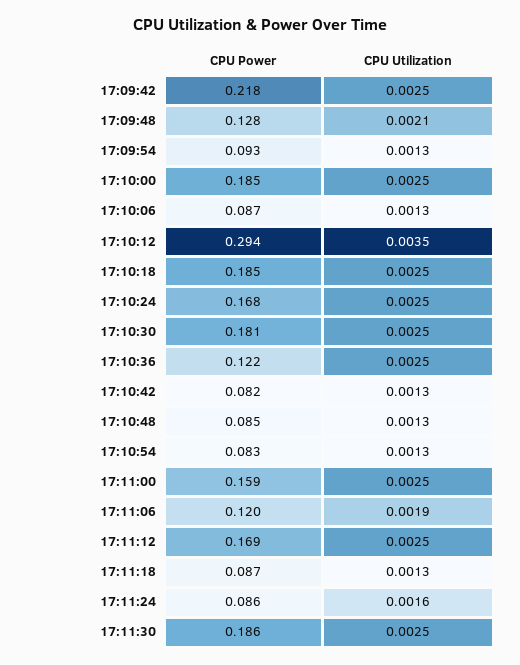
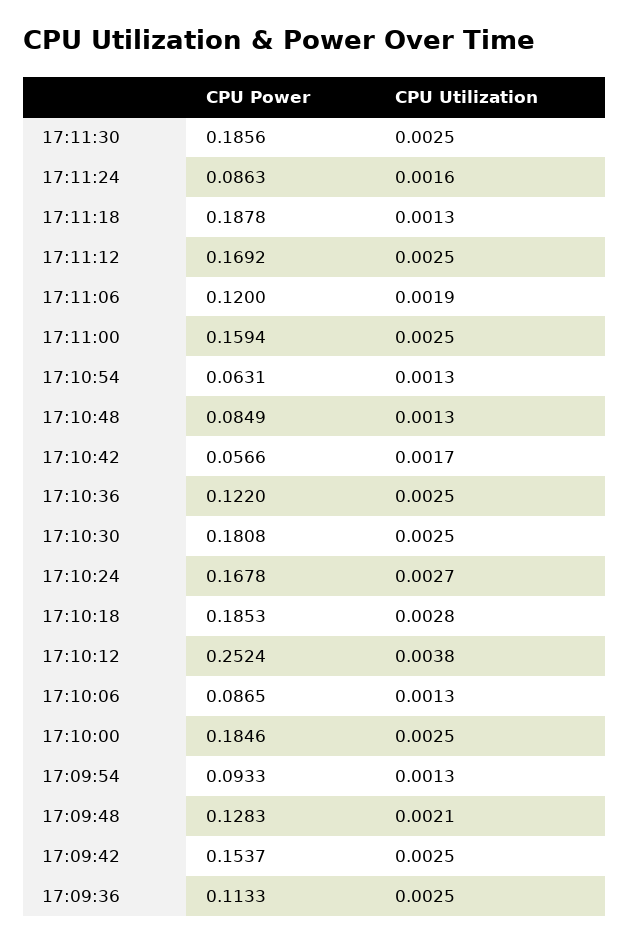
CPU Power, 17:09:42: 0.218 -> 0.1537
CPU Power, 17:10:12: 0.294 -> 0.2524
CPU Utilization, 17:10:12: 0.0035 -> 0.0038
CPU Utilization, 17:10:18: 0.0025 -> 0.0028
CPU Utilization, 17:10:24: 0.0025 -> 0.0027
CPU Power, 17:10:42: 0.082 -> 0.0566
CPU Utilization, 17:10:42: 0.0013 -> 0.0017
CPU Power, 17:10:54: 0.083 -> 0.0631
CPU Power, 17:11:18: 0.087 -> 0.1878
CPU Power, 17:09:36: none -> 0.1133
CPU Utilization, 17:09:36: none -> 0.0025

